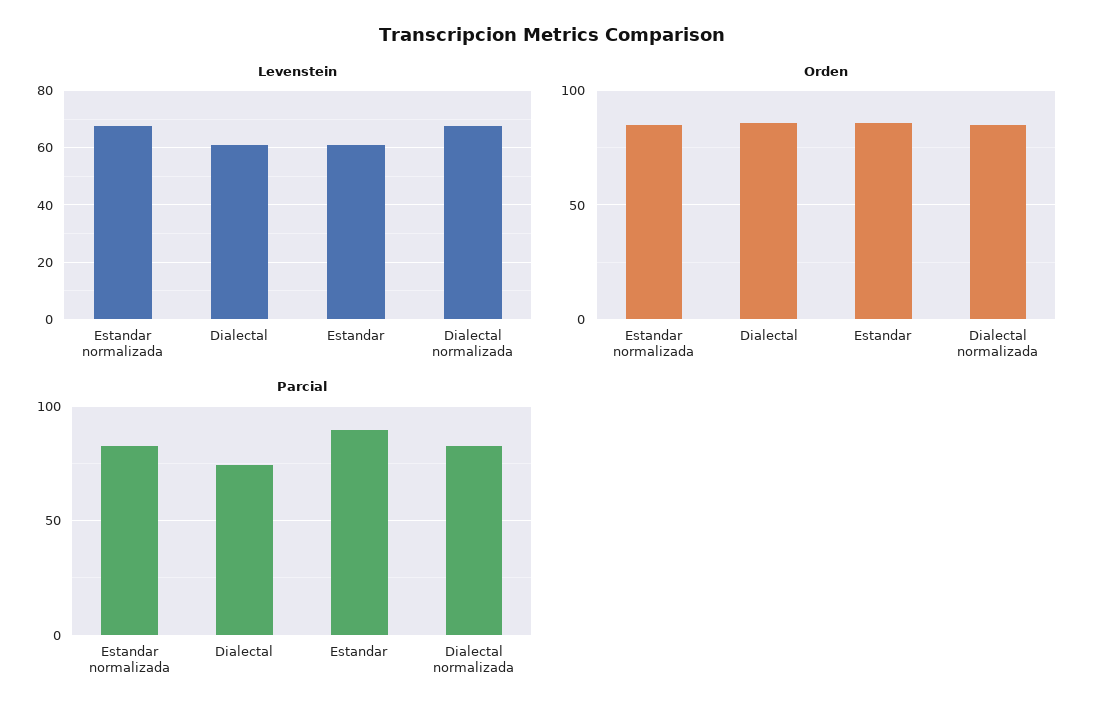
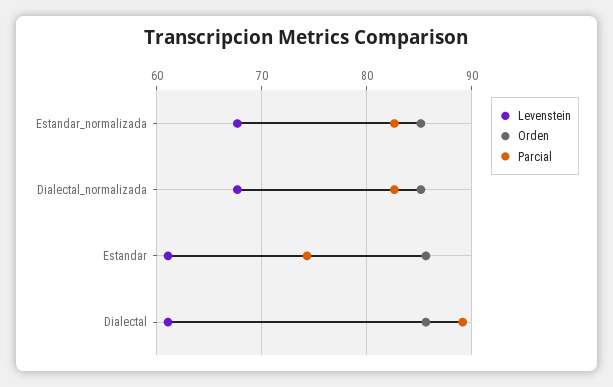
Parcial, Dialectal: 75 -> 89
Parcial, Estandar: 90 -> 74

